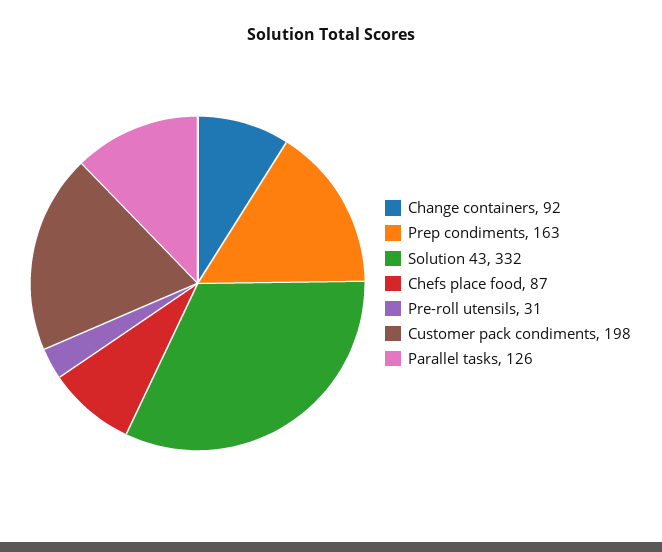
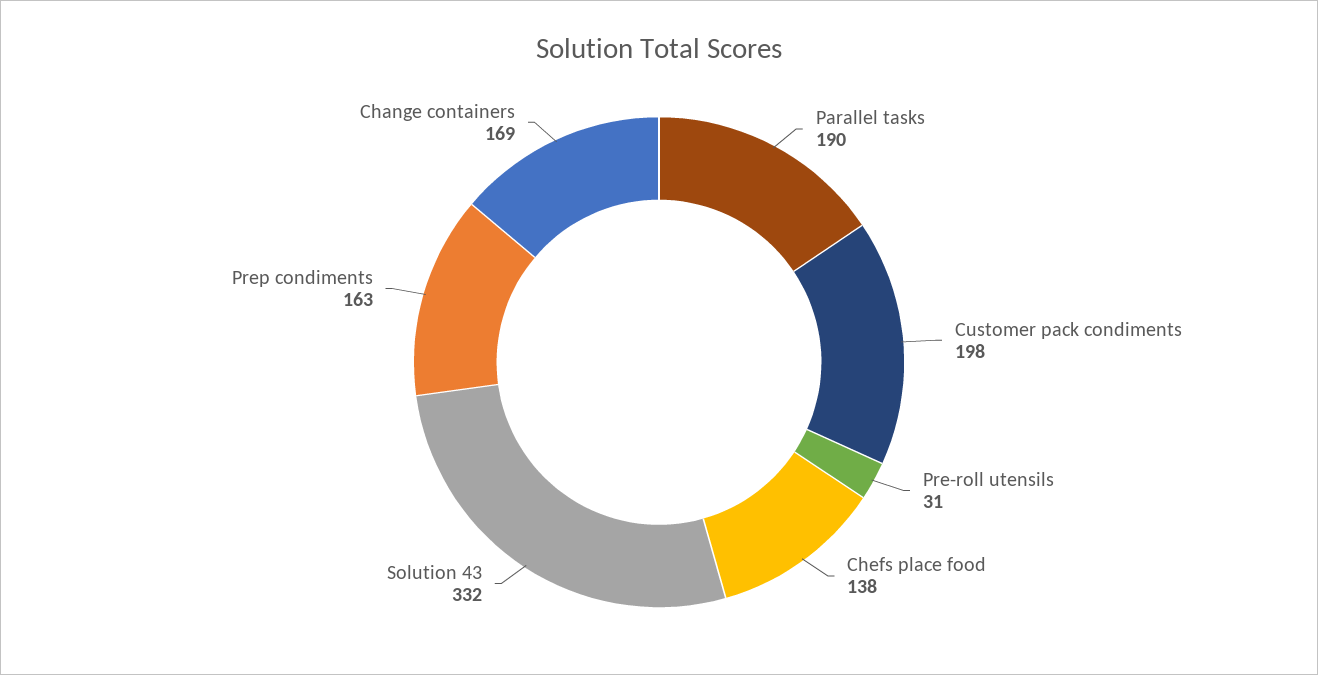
Change containers: 92 -> 169
Chefs place food: 87 -> 138
Parallel tasks: 126 -> 190

